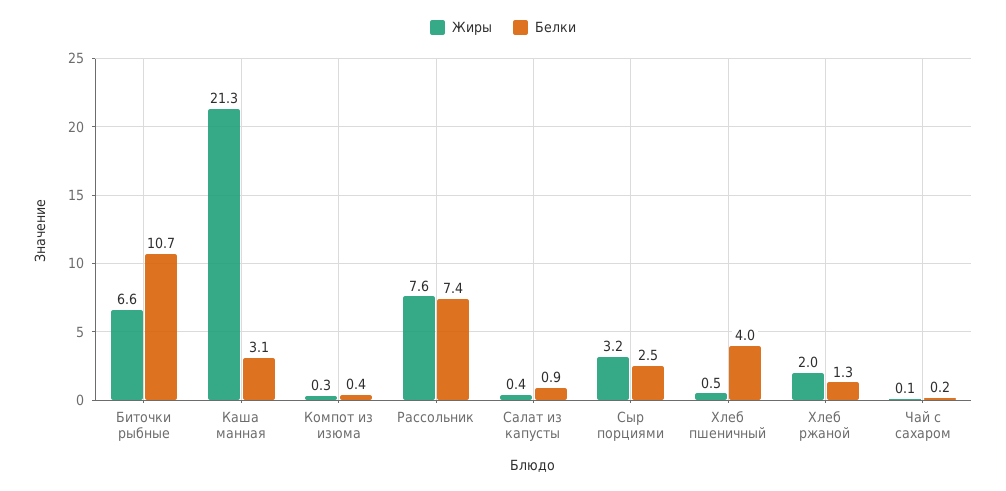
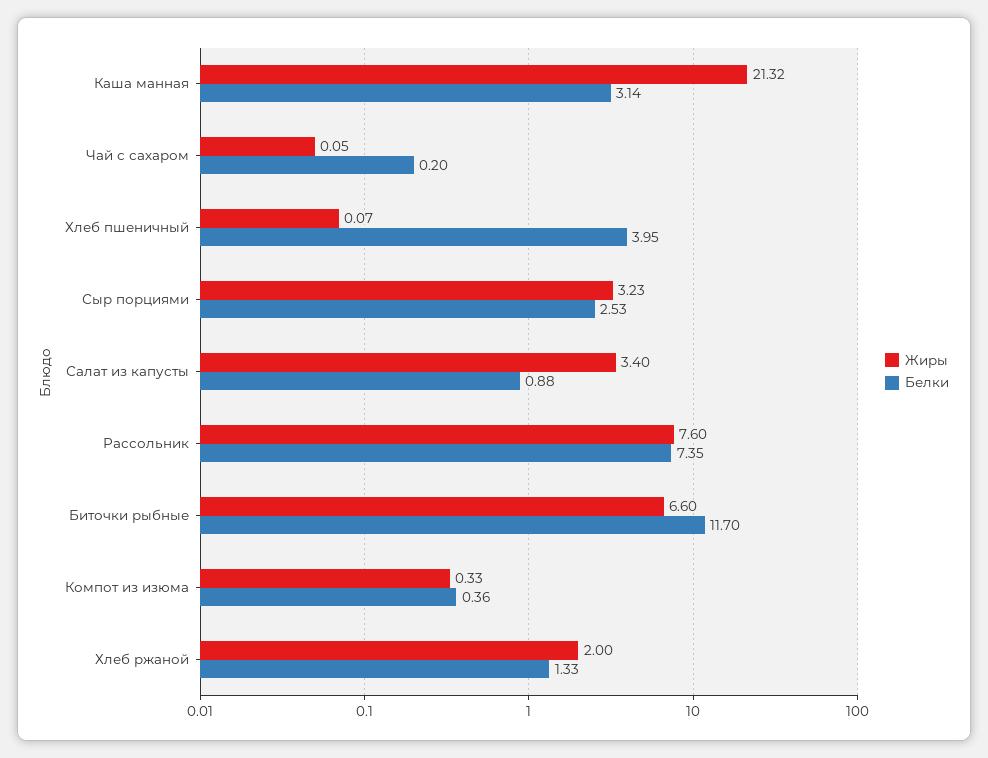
Белки, Биточки рыбные: 10.7 -> 11.7
Жиры, Салат из капусты: 0.4 -> 3.4
Жиры, Хлеб пшеничный: 0.5 -> 0.07

